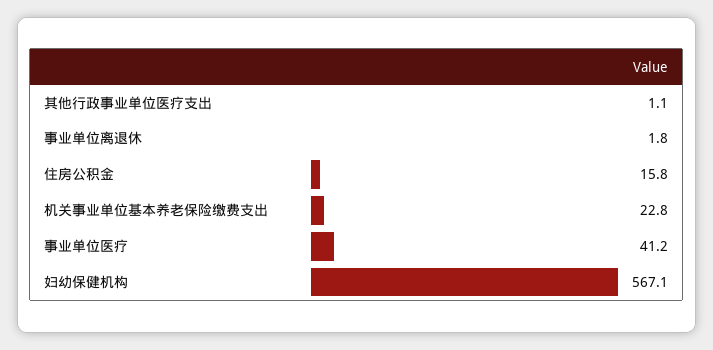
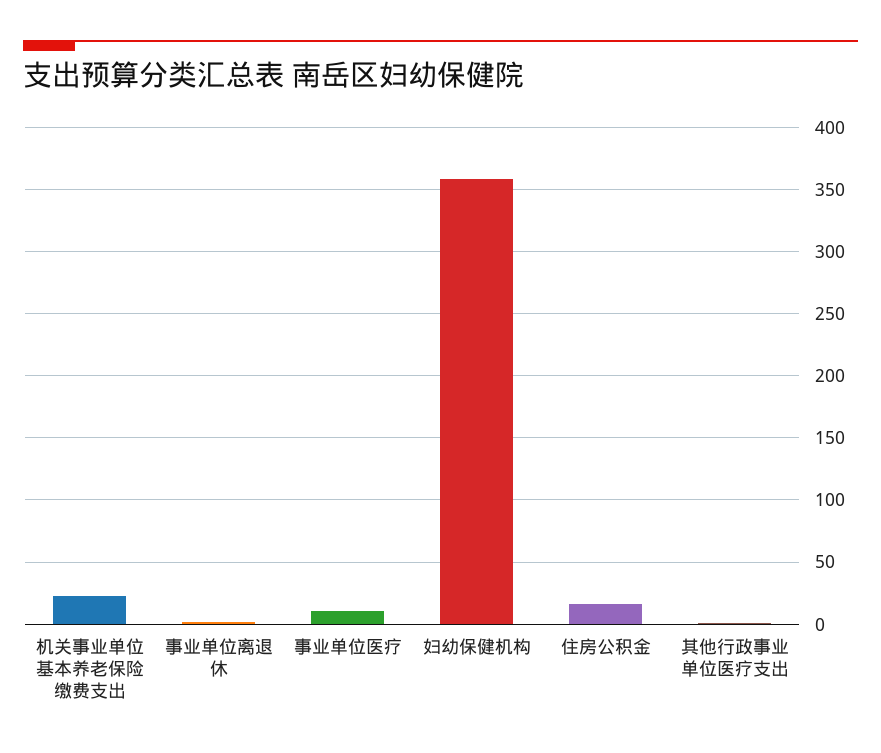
事业单位医疗: 41.2 -> 10
妇幼保健机构: 567.1 -> 360

